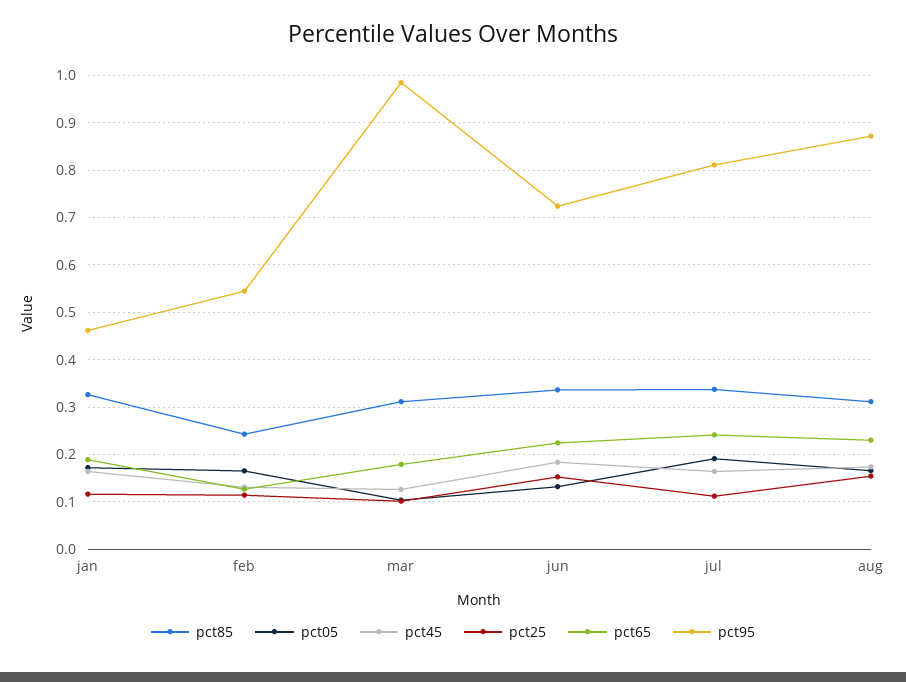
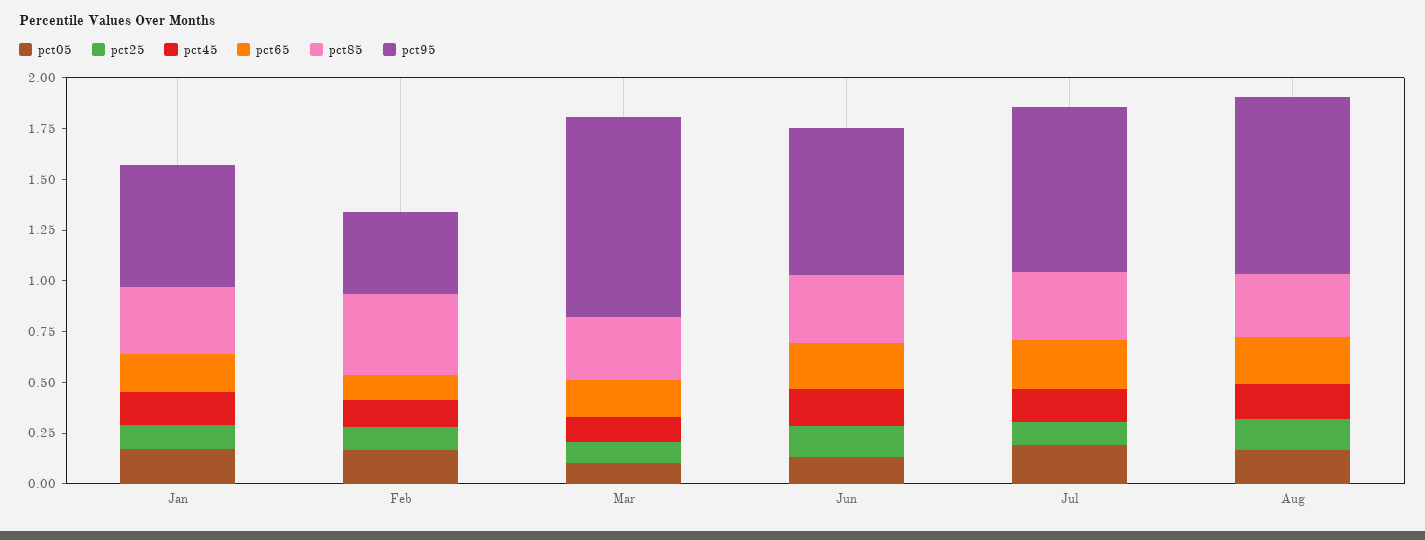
pct95, jan: 0.46 -> 0.6
pct85, feb: 0.24 -> 0.4
pct95, feb: 0.54 -> 0.4

